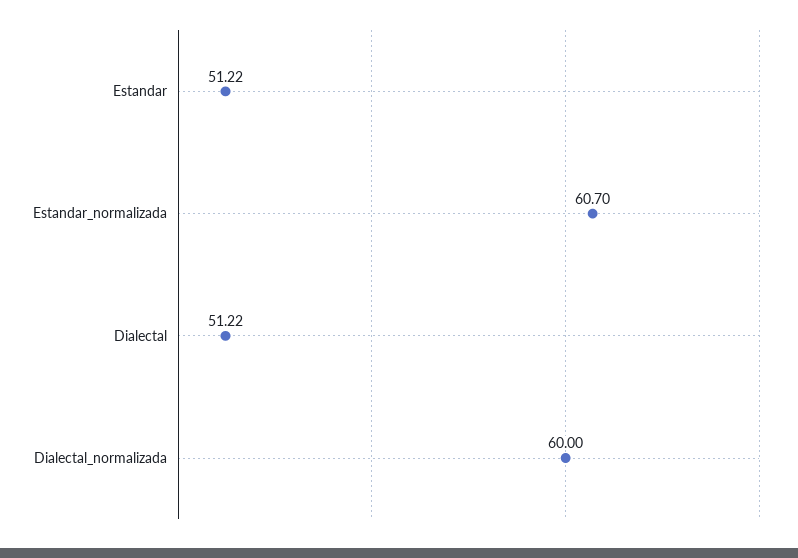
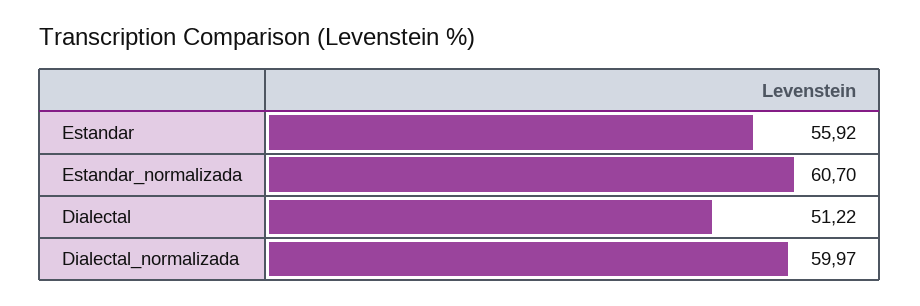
Estandar: 51.22 -> 55.92
Dialectal_normalizada: 60 -> 59.97

